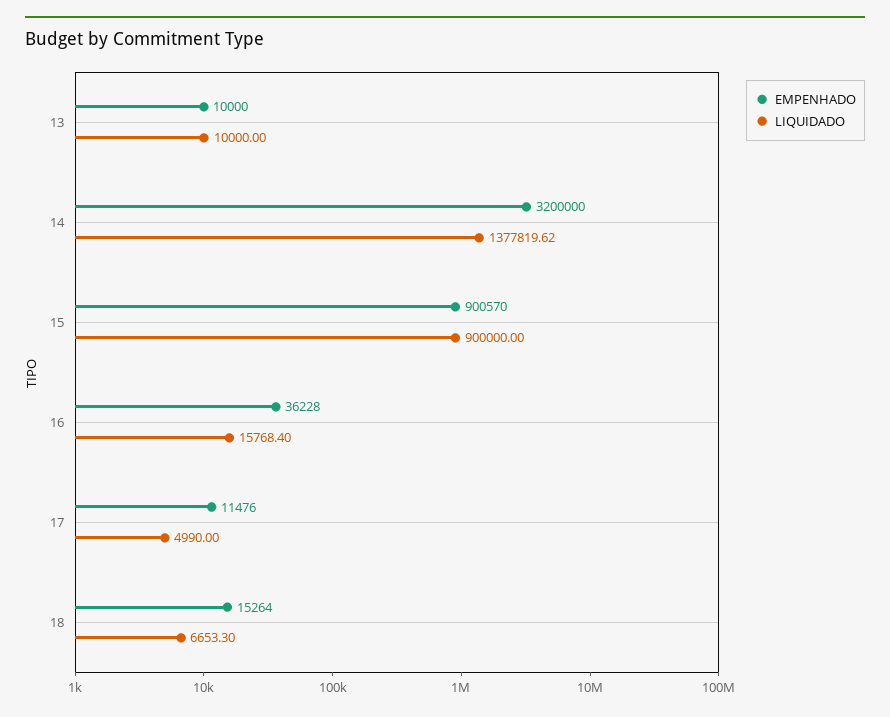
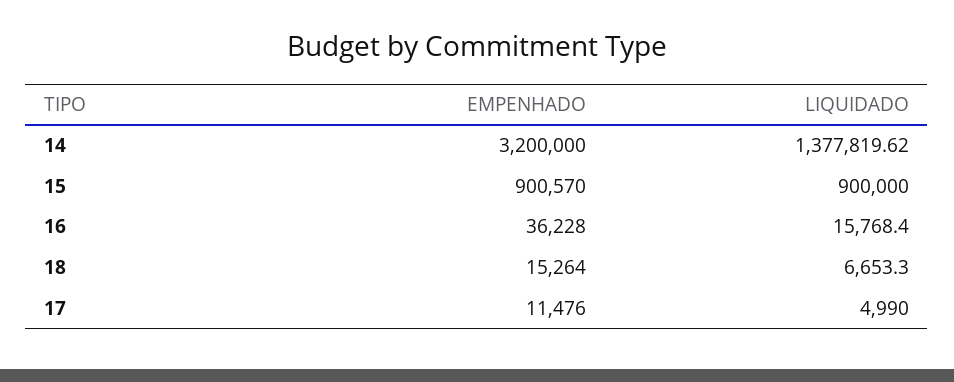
EMPENHADO, 13: 10000 -> none
LIQUIDADO, 13: 10000 -> none

